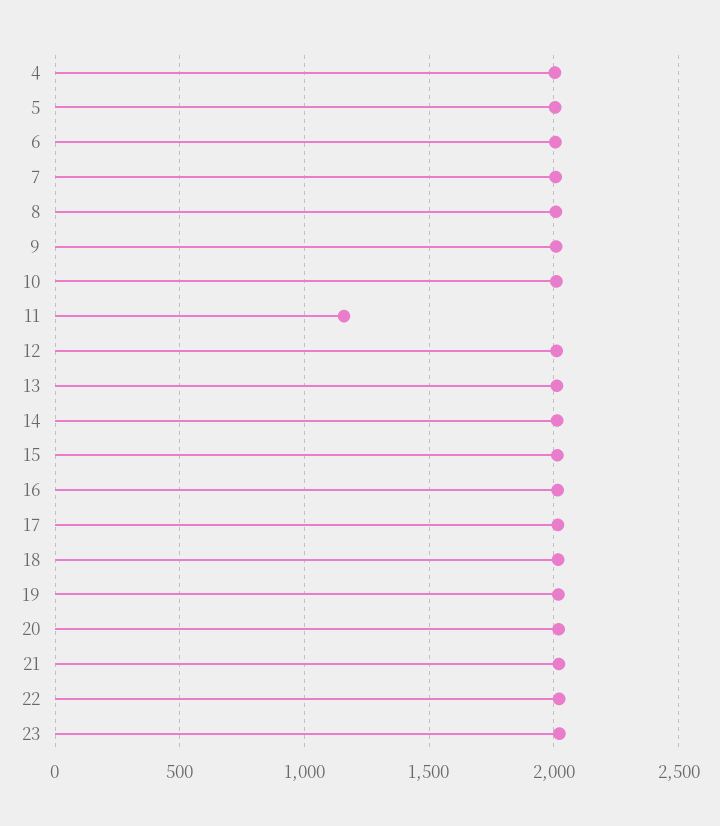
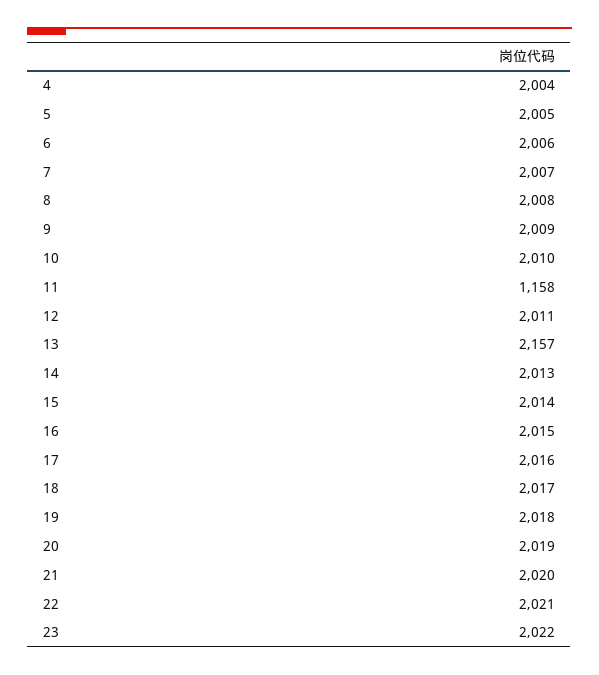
13: 2000 -> 2157

